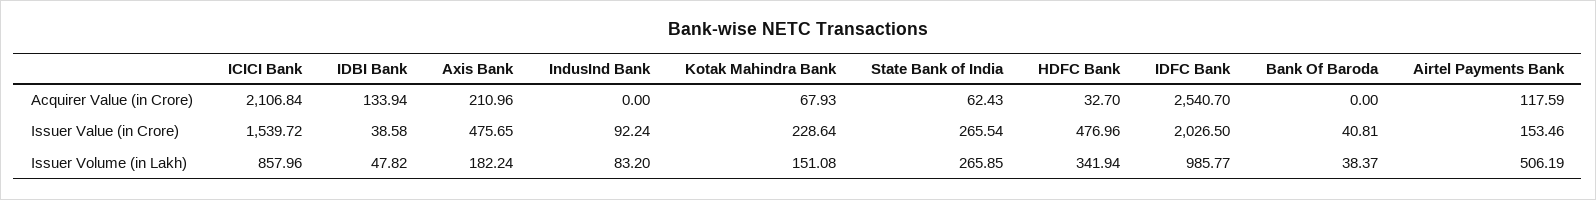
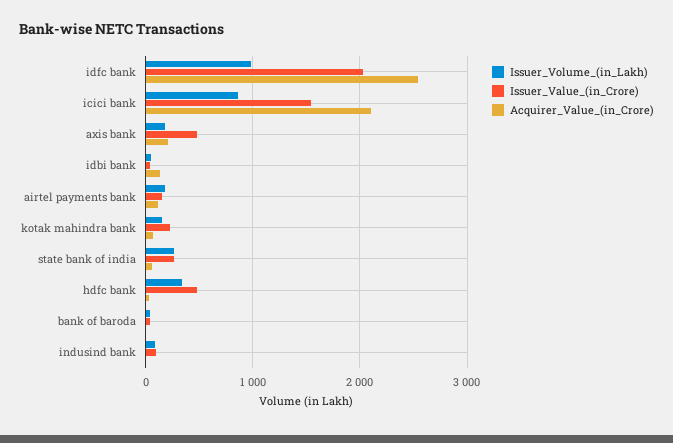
Issuer Volume (in Lakh), Airtel Payments Bank: 506.19 -> 200

